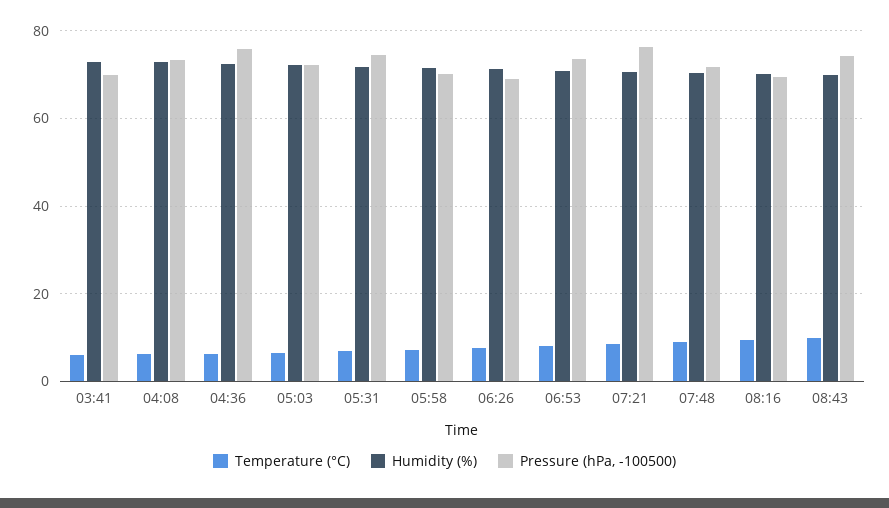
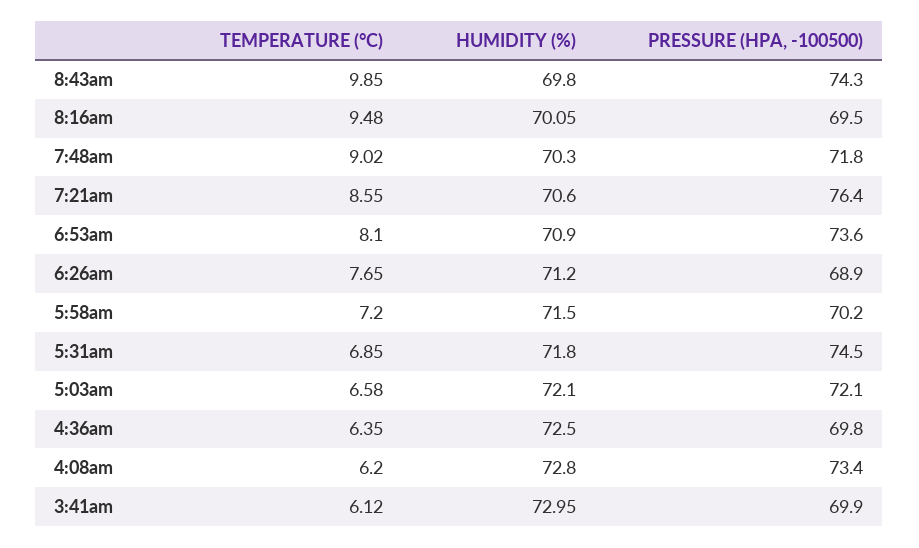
Pressure (hPa, -100500), 04:36: 76 -> 69.8

